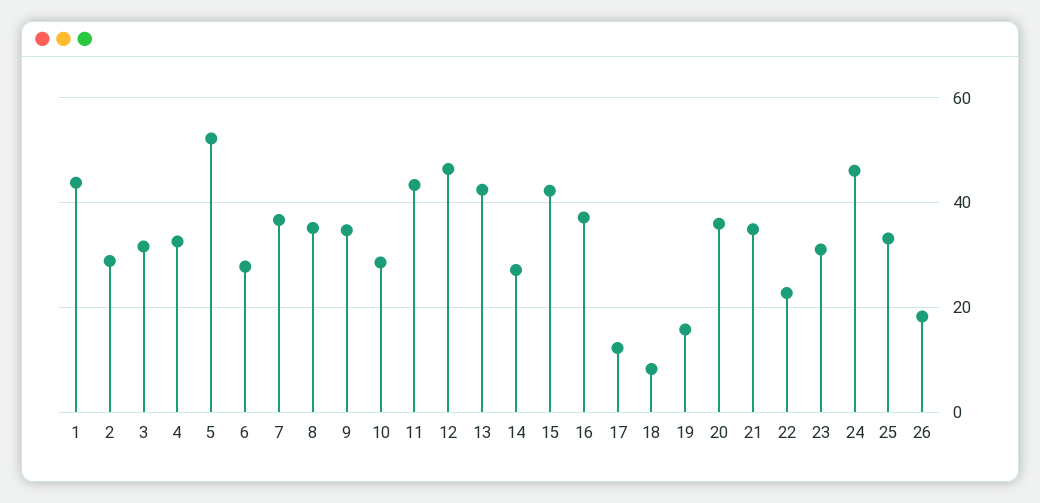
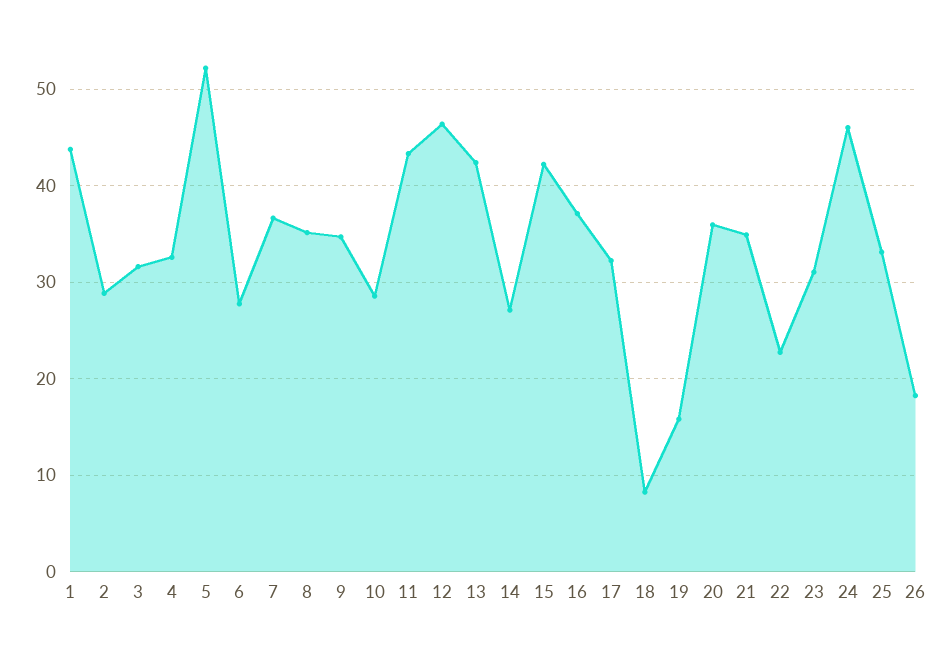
17: 12 -> 32

